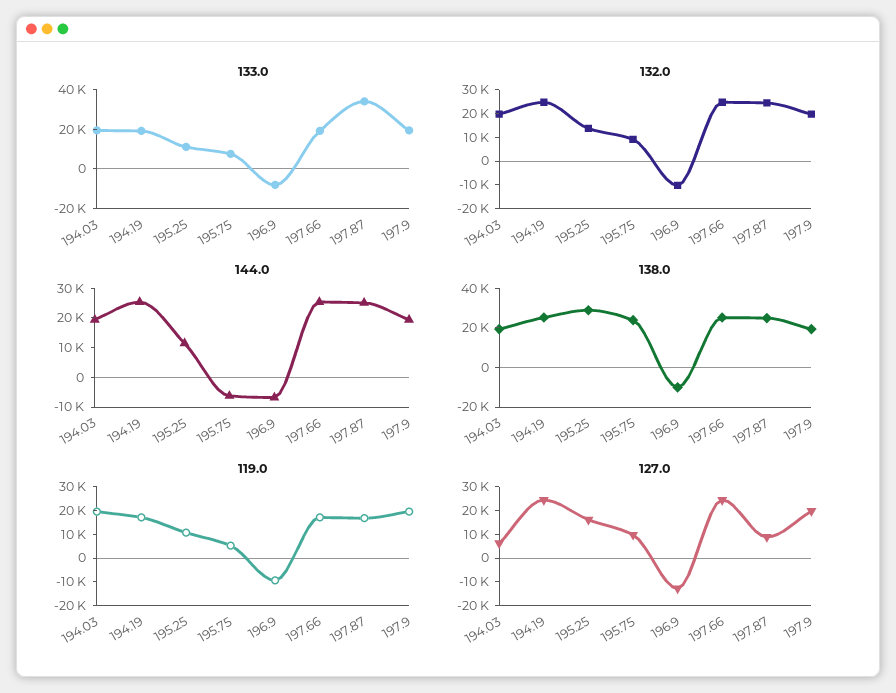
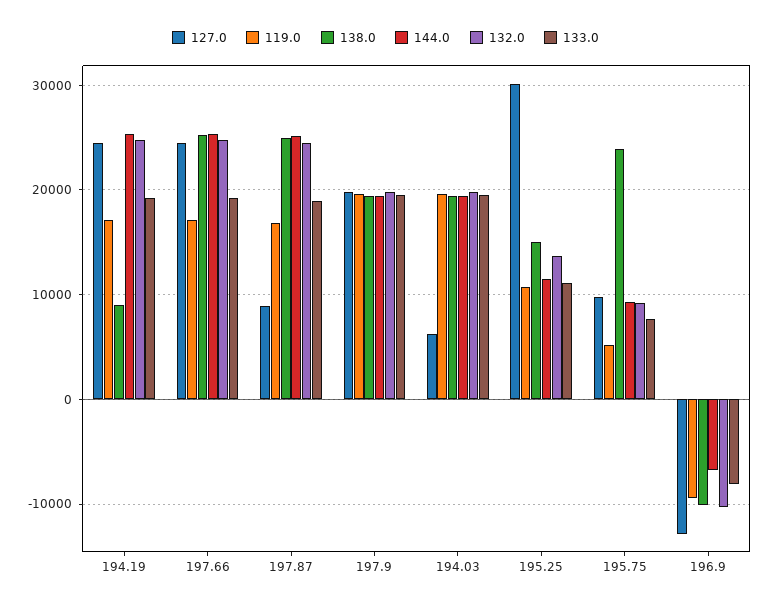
133.0, 197.87: 35000 -> 19000
144.0, 195.75: -5000 -> 9000
138.0, 194.19: 25000 -> 9000
138.0, 195.25: 30000 -> 15000
127.0, 195.25: 15000 -> 30000

